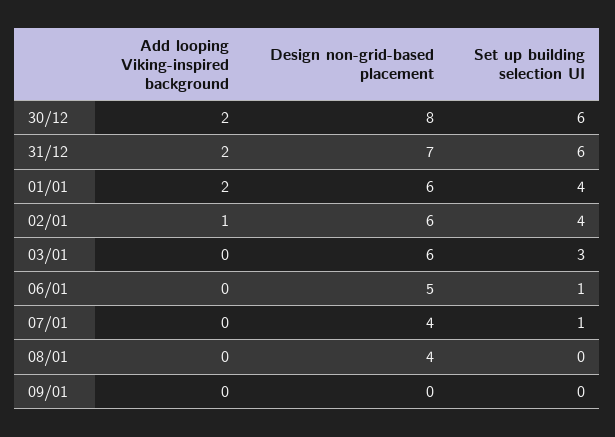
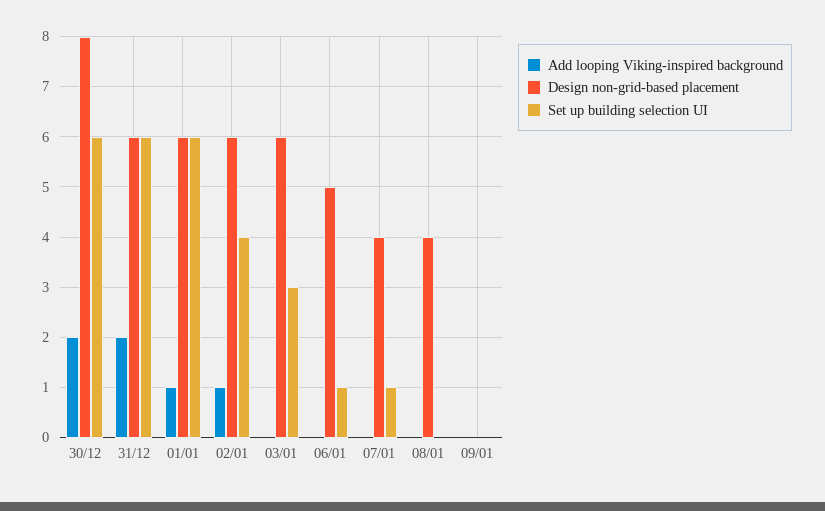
Design non-grid-based placement, 31/12: 7 -> 6
Add looping Viking-inspired background, 01/01: 2 -> 1
Set up building selection UI, 01/01: 4 -> 6

